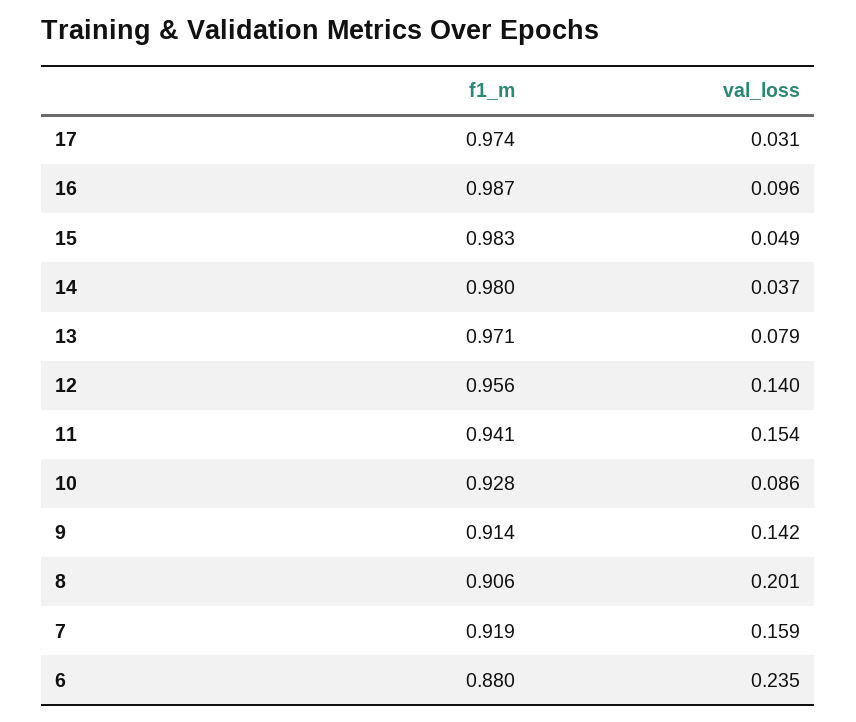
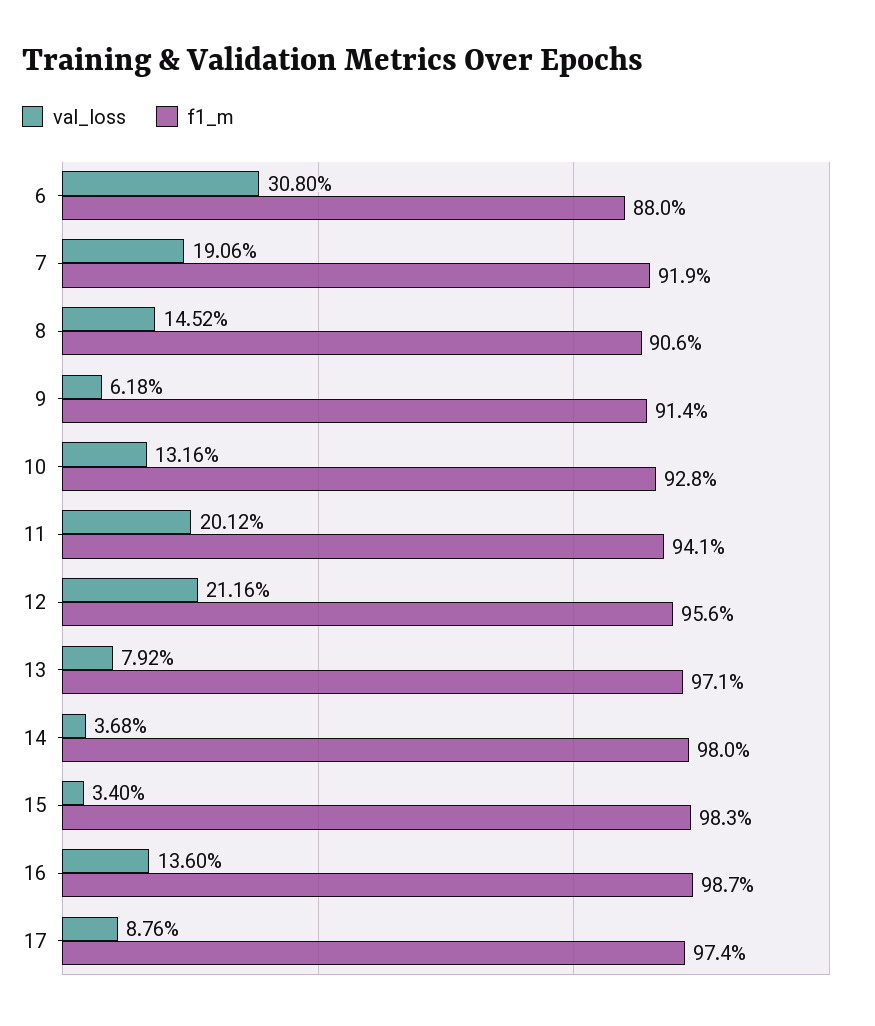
val_loss, 17: 0.031 -> 0.0876
val_loss, 16: 0.096 -> 0.136
val_loss, 15: 0.049 -> 0.034
val_loss, 12: 0.14 -> 0.2116
val_loss, 11: 0.154 -> 0.2012
val_loss, 10: 0.086 -> 0.1316
val_loss, 9: 0.142 -> 0.0618
val_loss, 8: 0.201 -> 0.1452
val_loss, 7: 0.159 -> 0.1906
val_loss, 6: 0.235 -> 0.308

